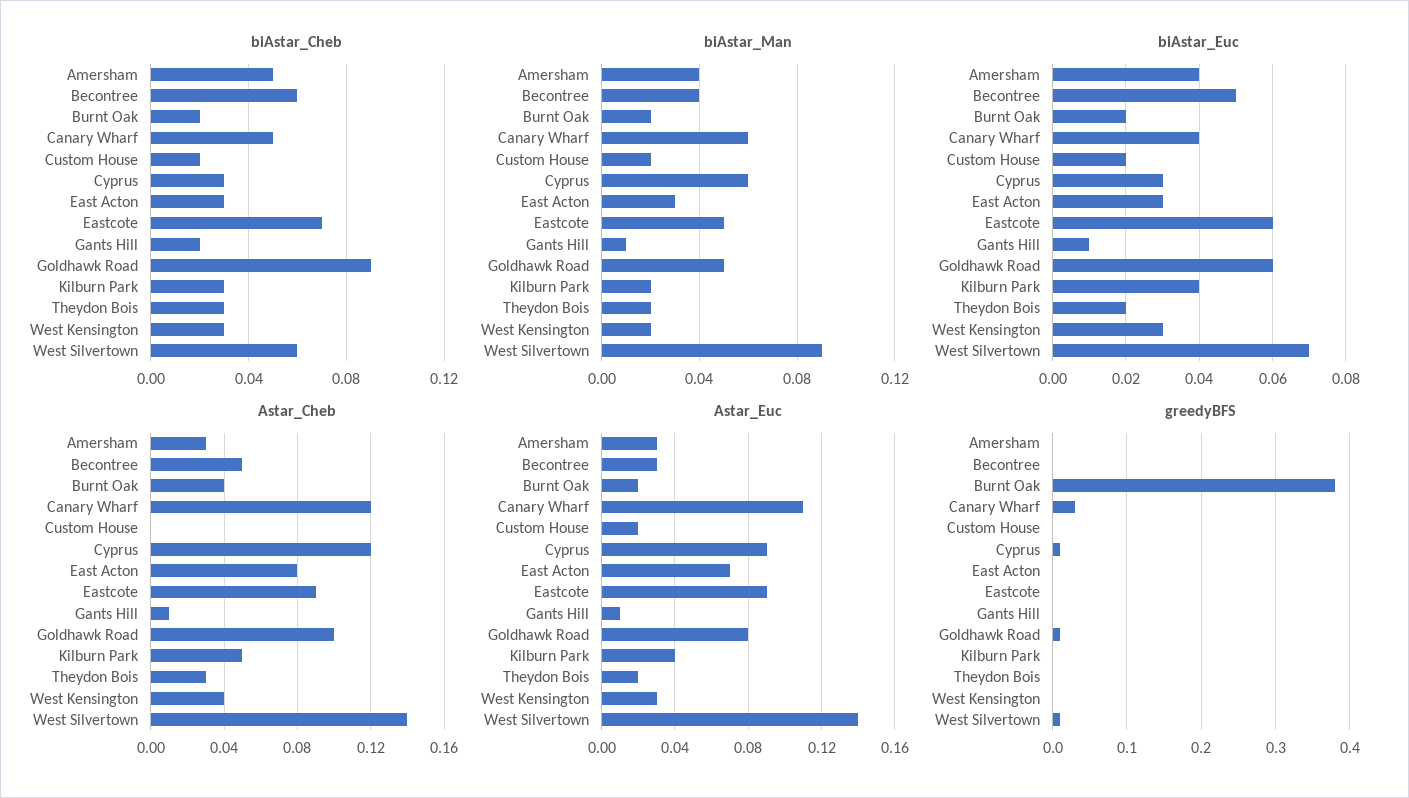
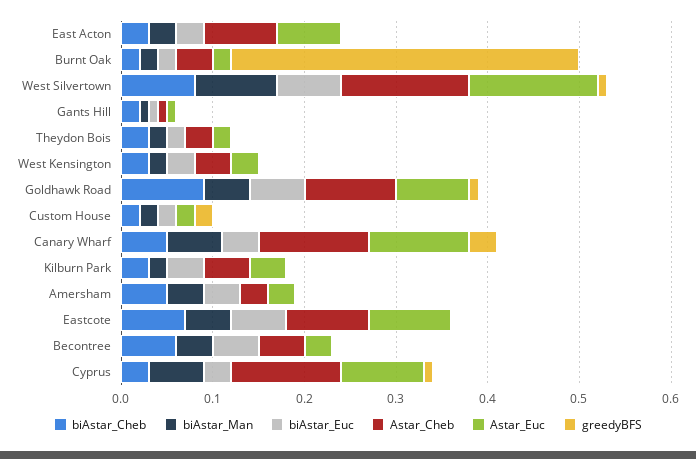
biAstar_Cheb, West Silvertown: 0.06 -> 0.08
greedyBFS, Custom House: 0 -> 0.02

